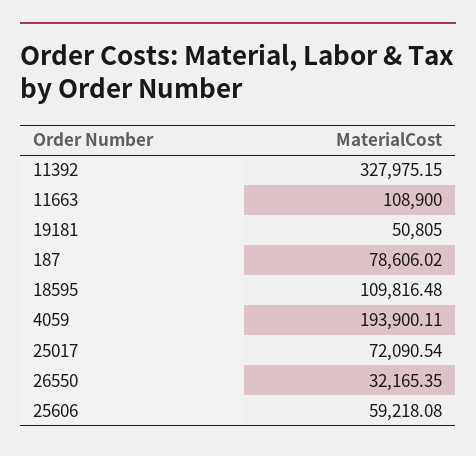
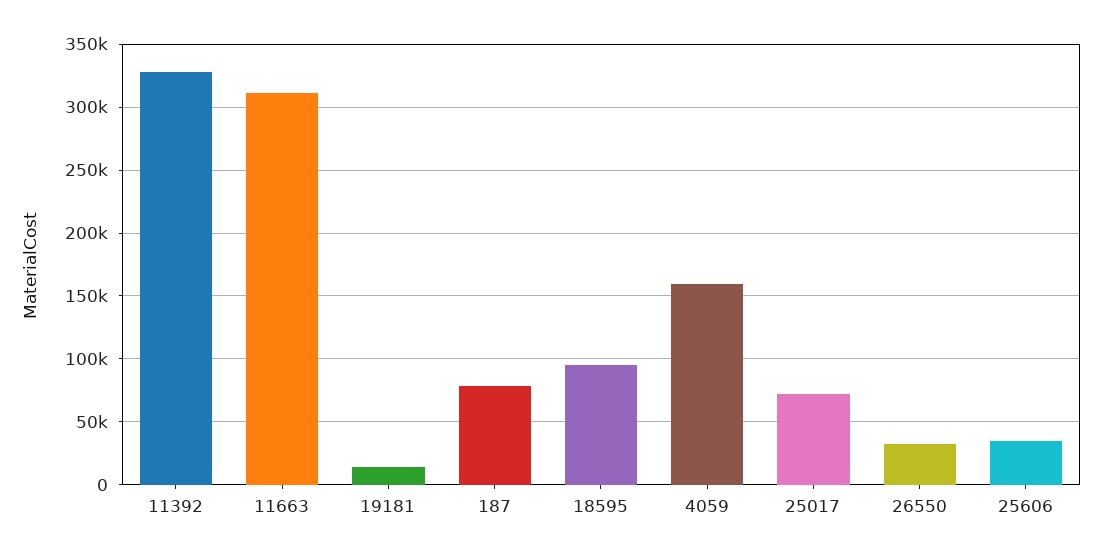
11663: 108900 -> 310000
19181: 50805 -> 15000
18595: 109816.48 -> 95000
4059: 193900.11 -> 160000
25606: 59218.08 -> 35000

